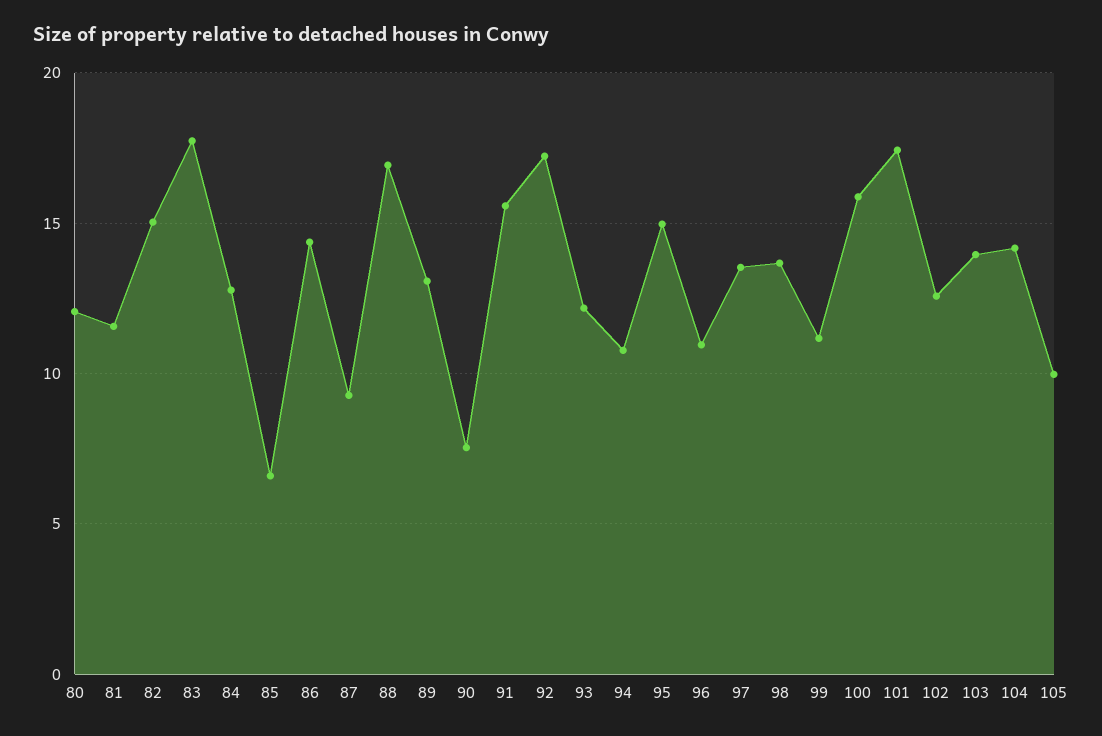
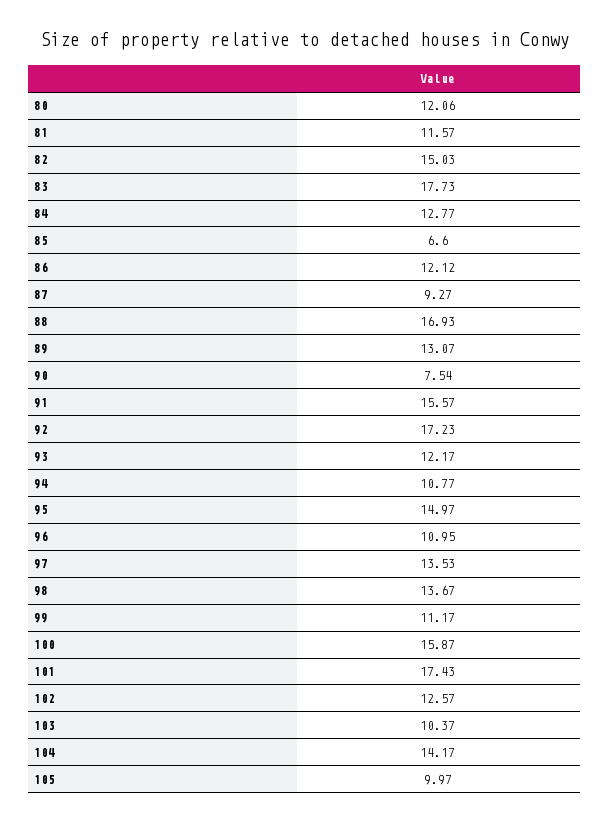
86: 14.5 -> 12.12
103: 14 -> 10.37

